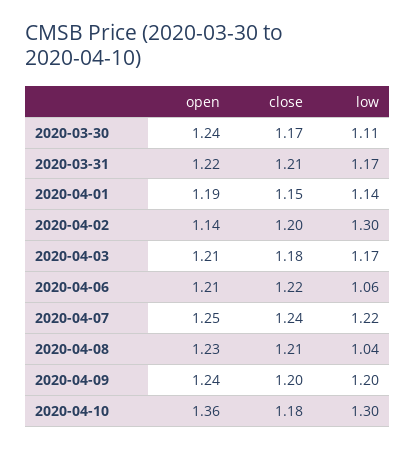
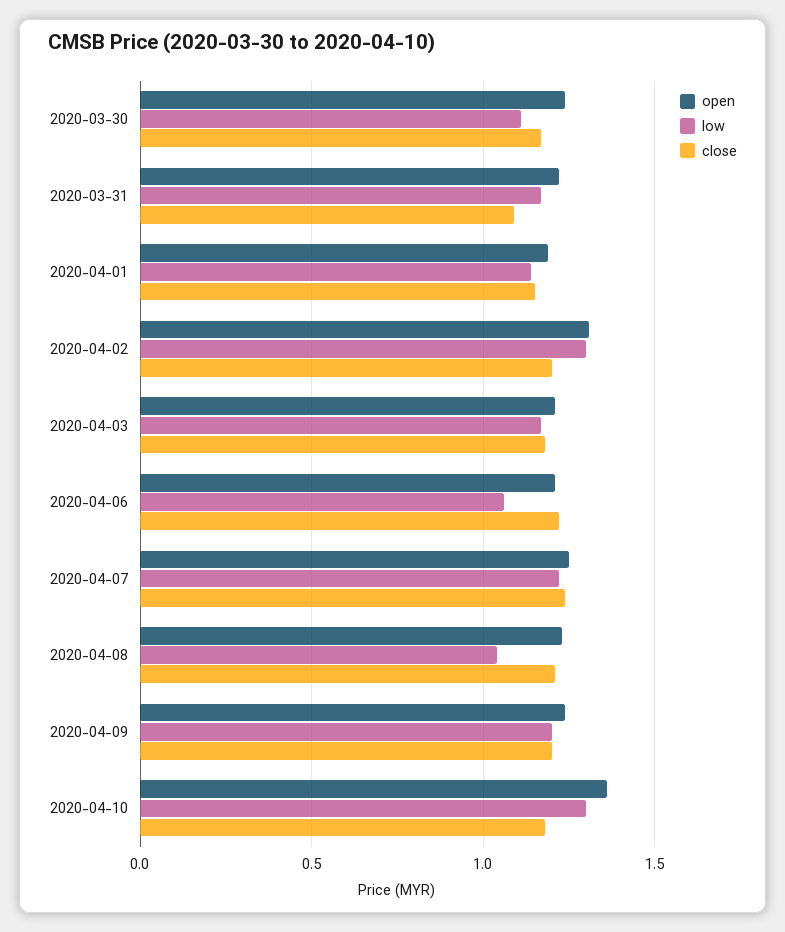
close, 2020-03-31: 1.21 -> 1.1
open, 2020-04-02: 1.14 -> 1.3

